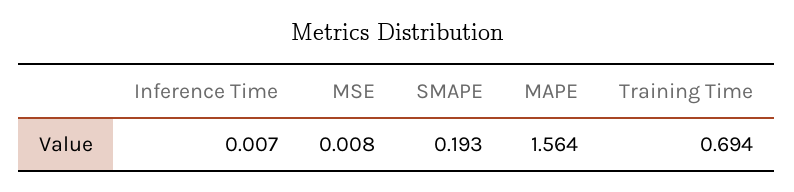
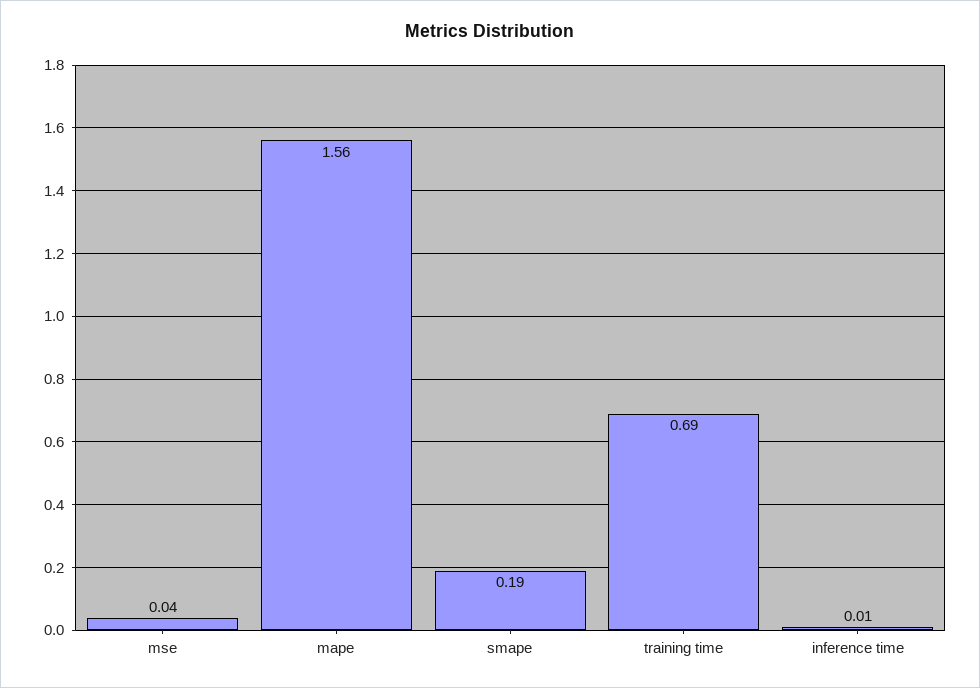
MSE: 0.008 -> 0.04

